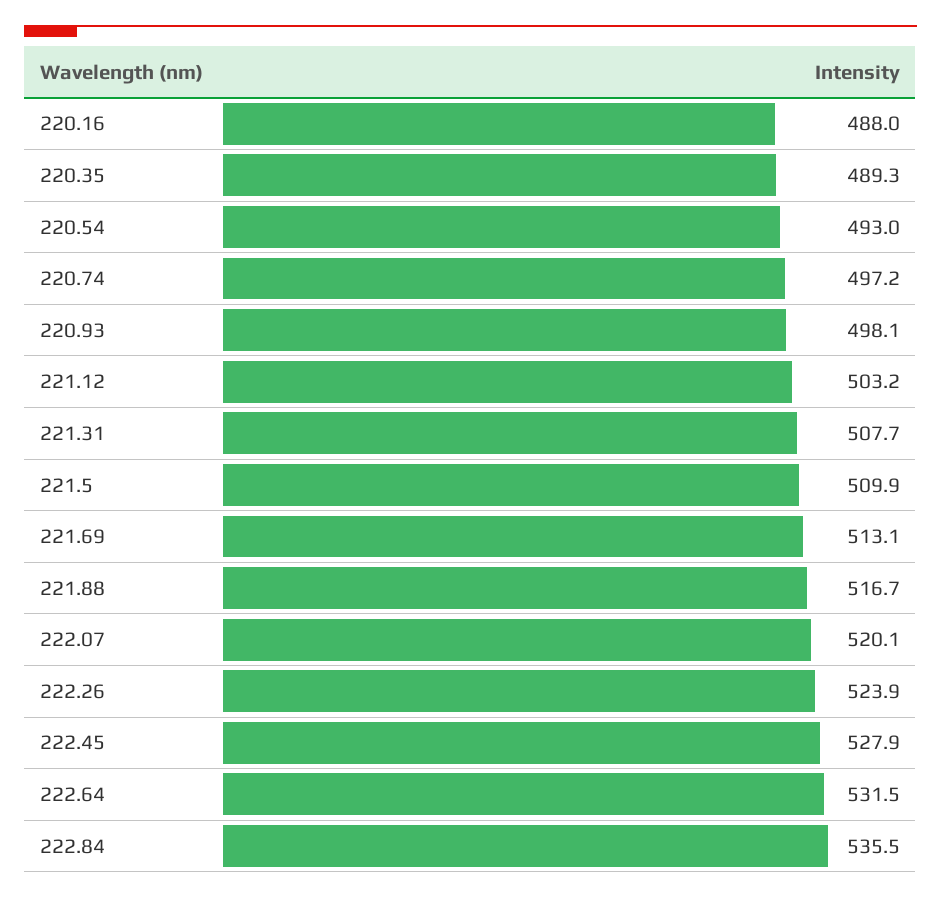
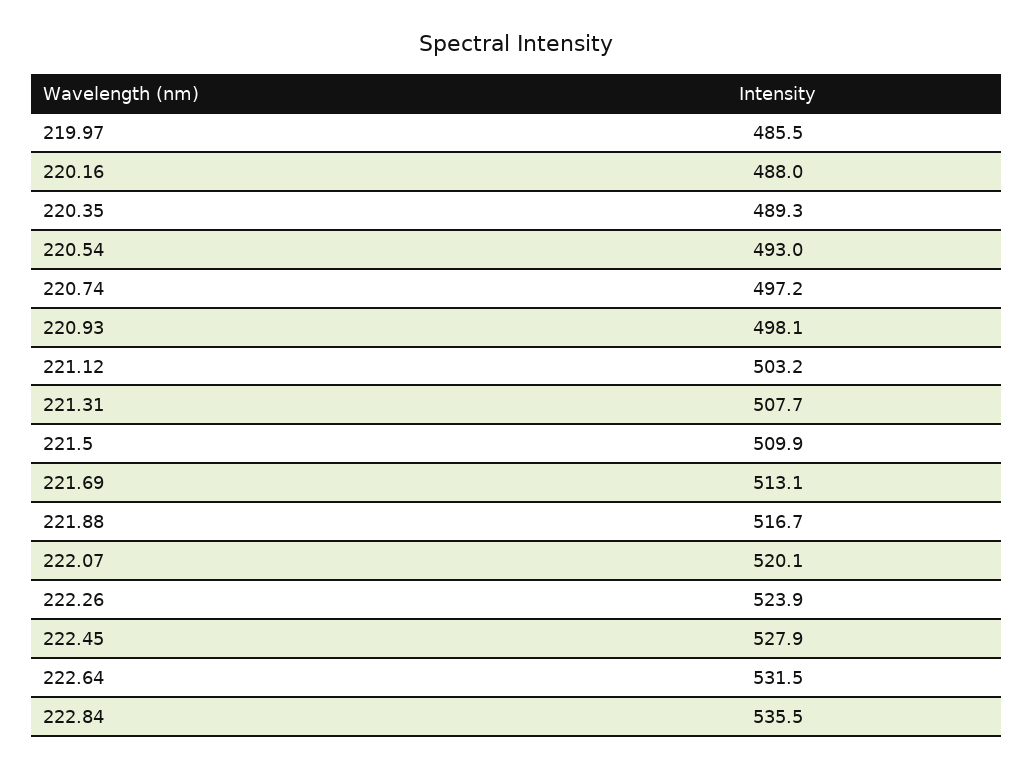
219.97: none -> 485.5

